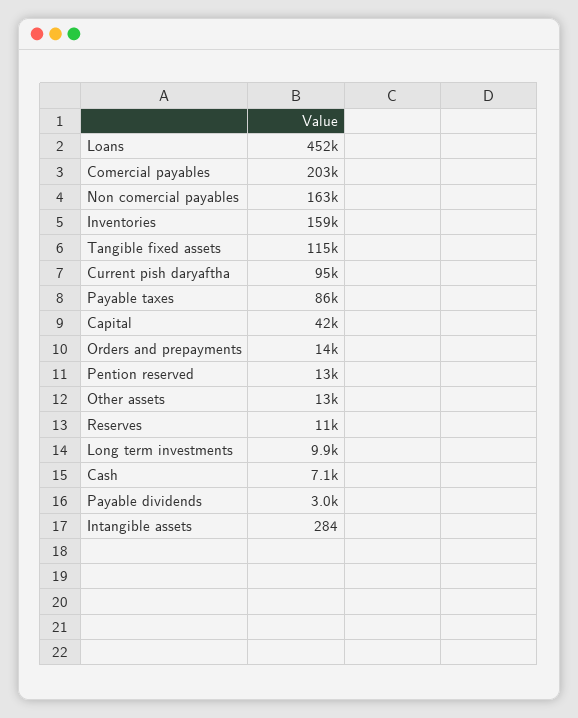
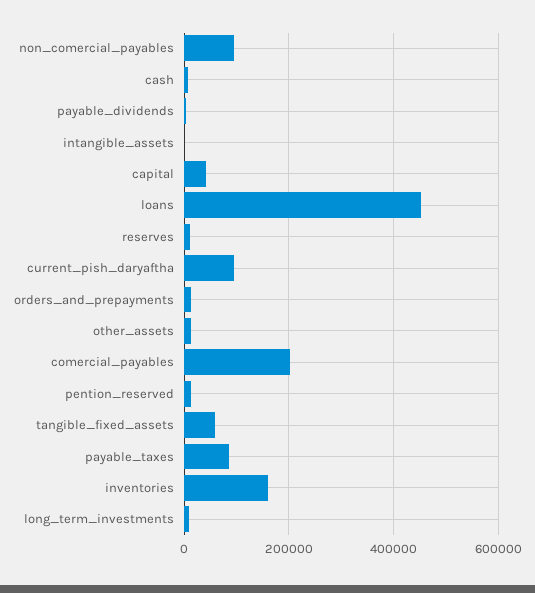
Non comercial payables: 163000 -> 100000
Tangible fixed assets: 115000 -> 60000

